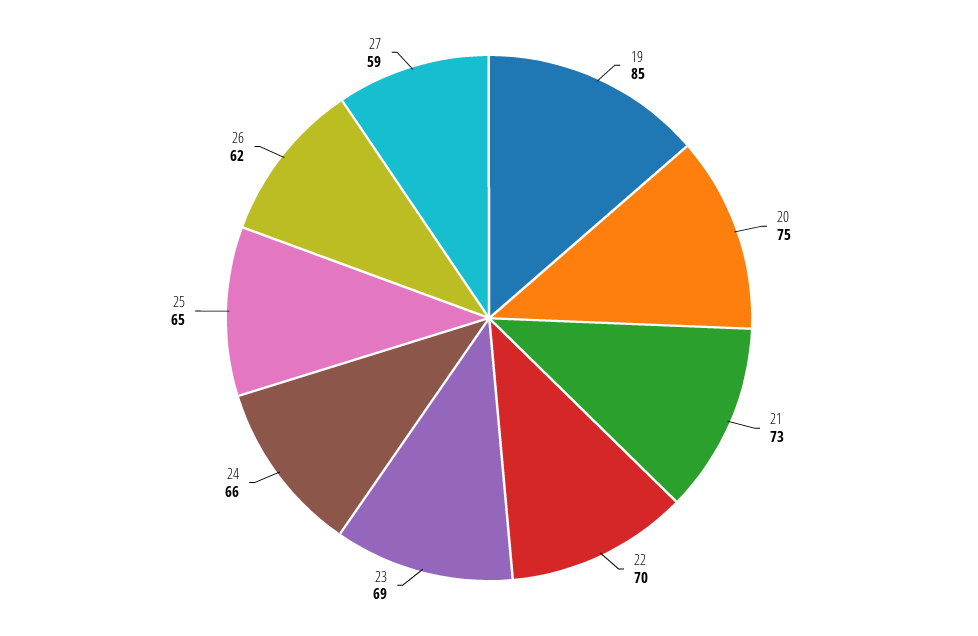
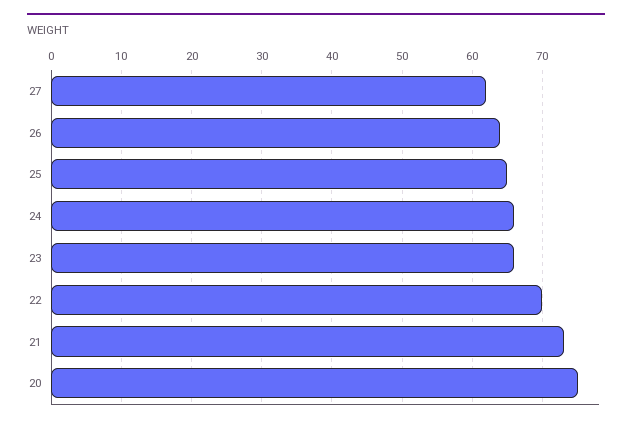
19: 85 -> none
23: 69 -> 66
26: 62 -> 64
27: 59 -> 62

